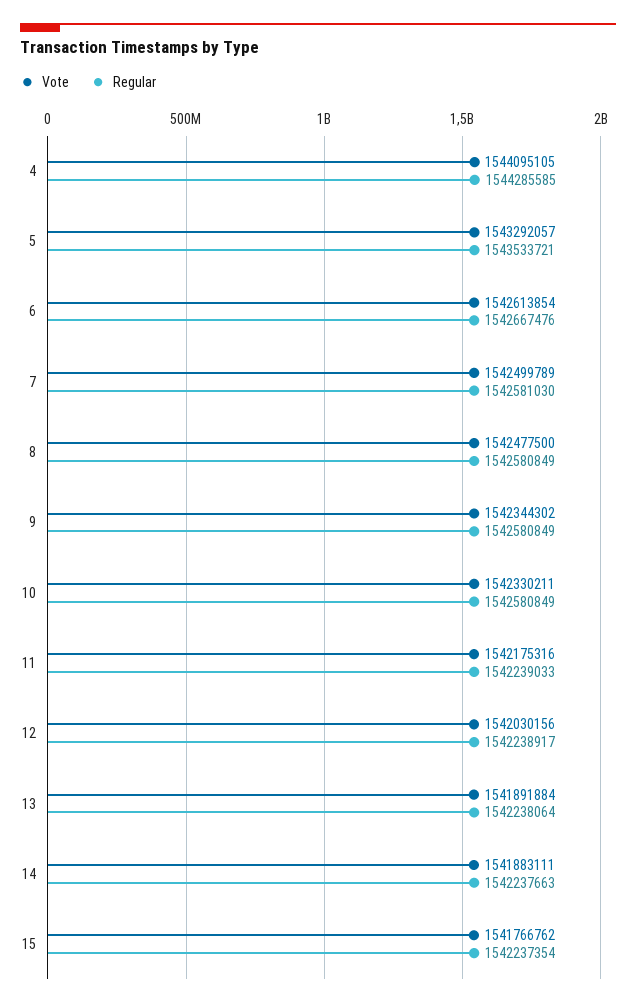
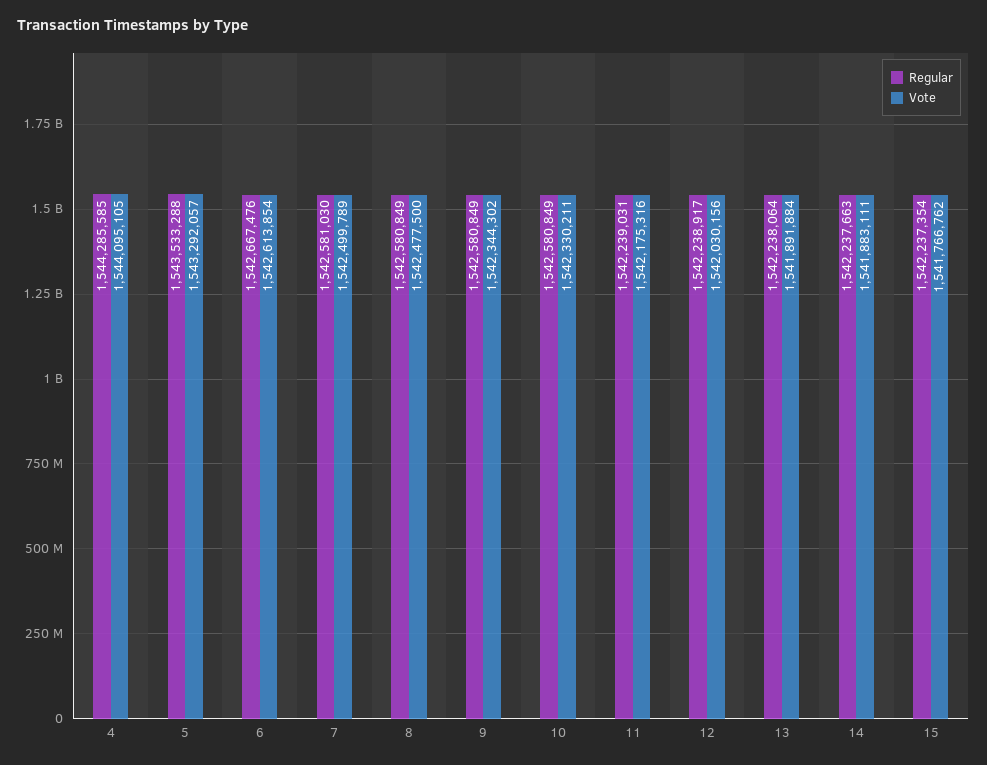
Regular, 5: 1543533721 -> 1543533288
Regular, 11: 1542239033 -> 1542239031

